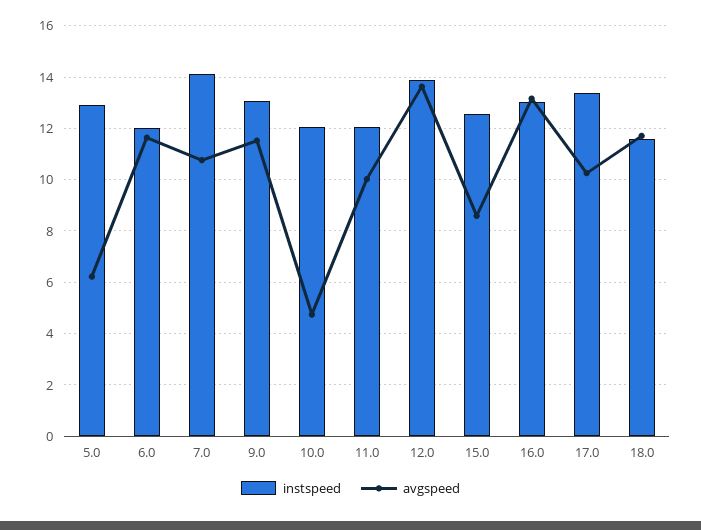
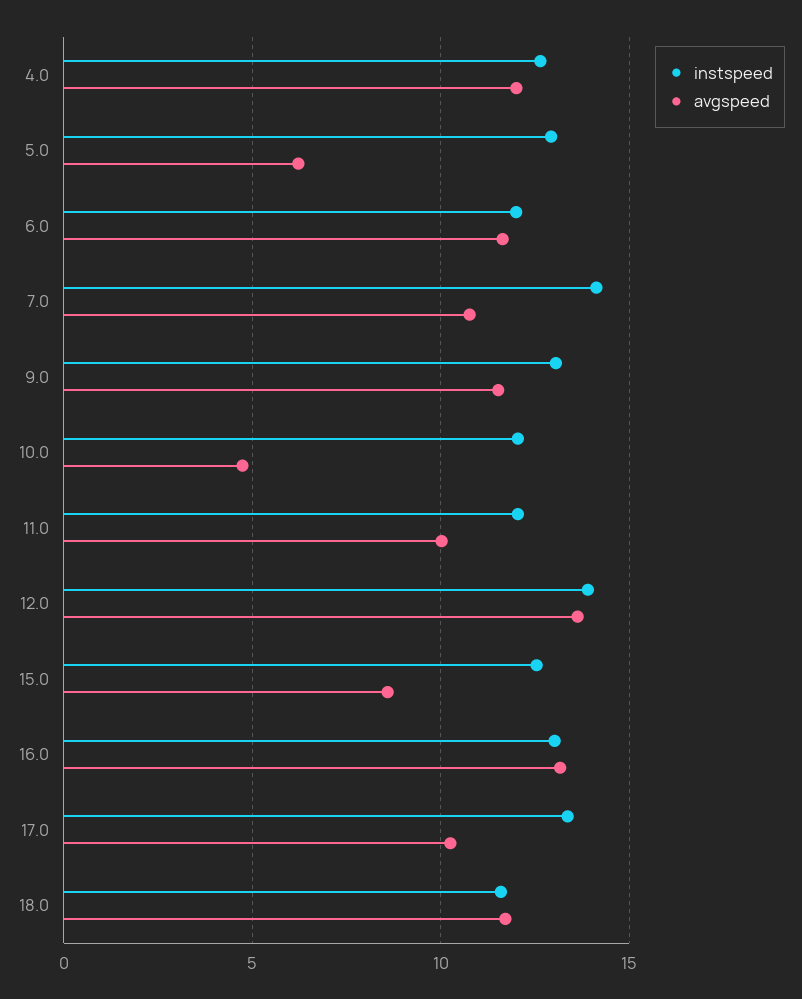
instspeed, 4.0: none -> 12.5
avgspeed, 4.0: none -> 12

